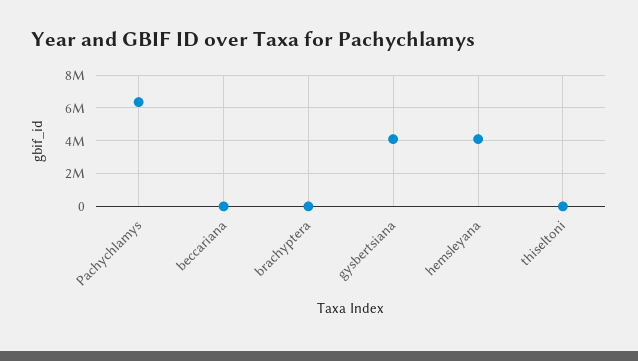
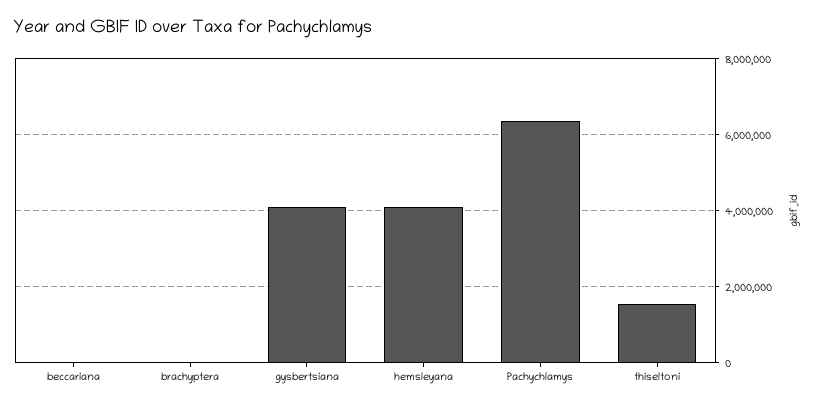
thiseltoni: 0 -> 1600000

